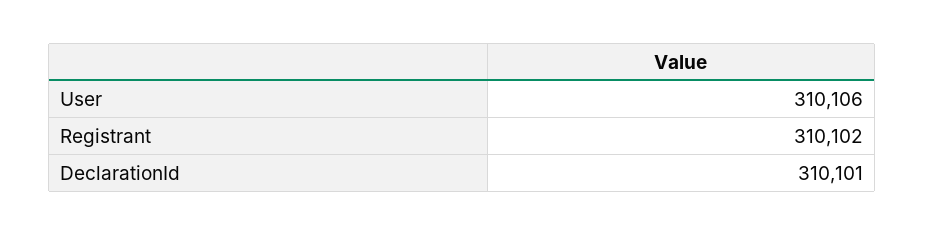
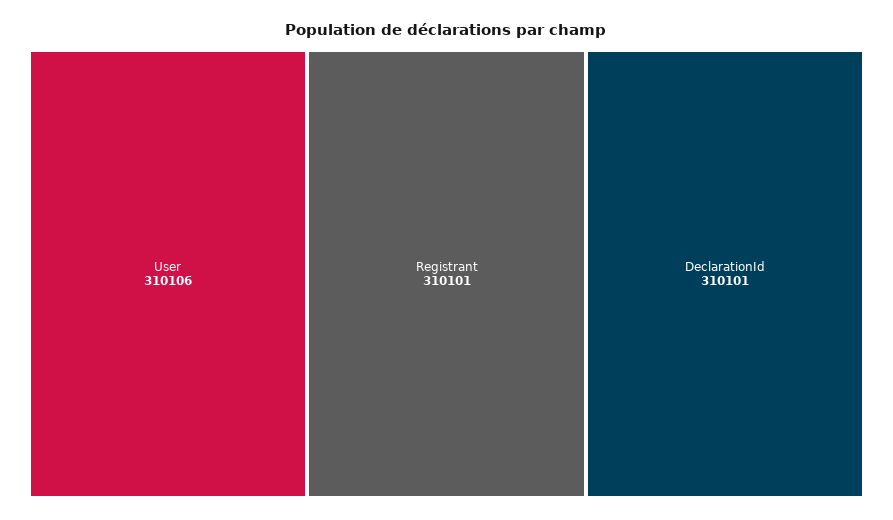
Registrant: 310102 -> 310101

